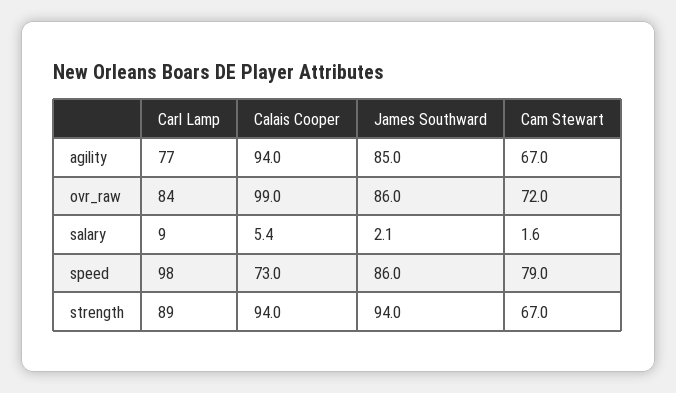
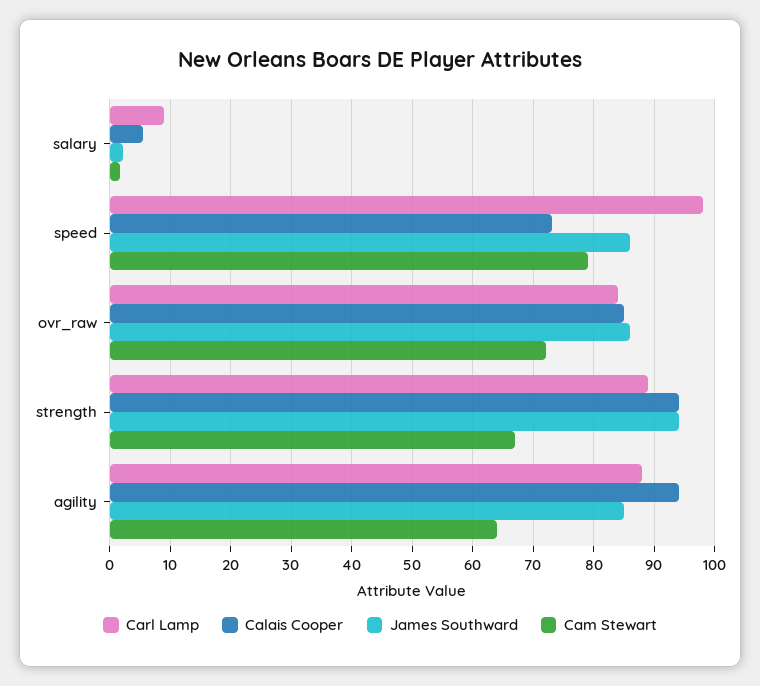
Carl Lamp, agility: 77 -> 88
Cam Stewart, agility: 67 -> 64
Calais Cooper, ovr_raw: 99 -> 85

